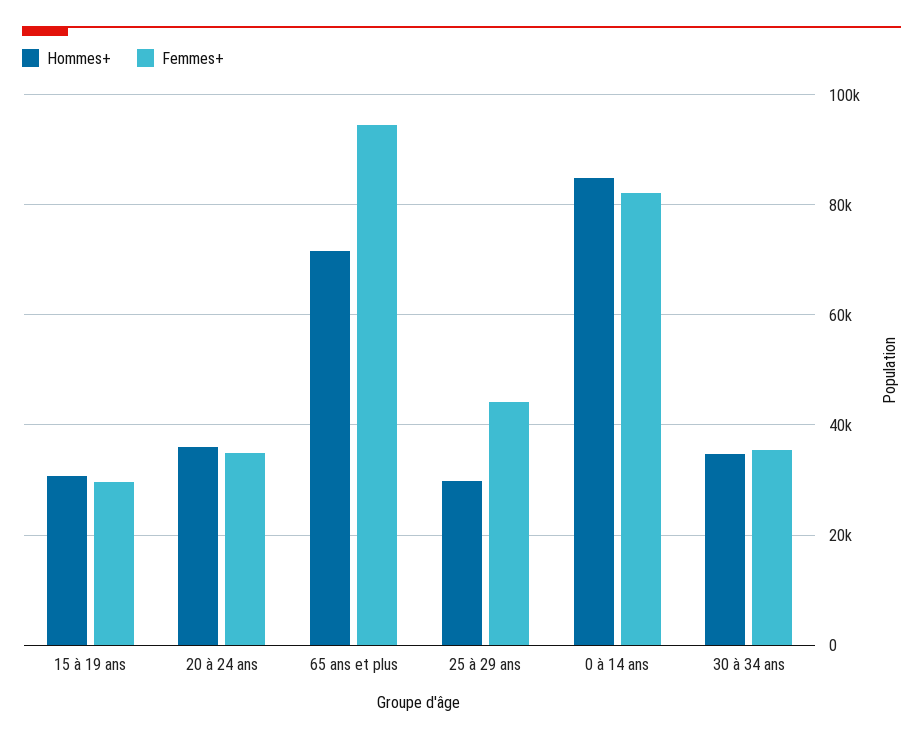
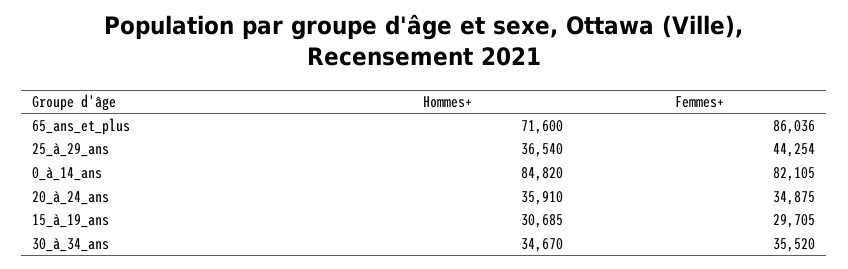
Femmes+, 65 ans et plus: 94000 -> 86036
Hommes+, 25 à 29 ans: 30000 -> 36540

